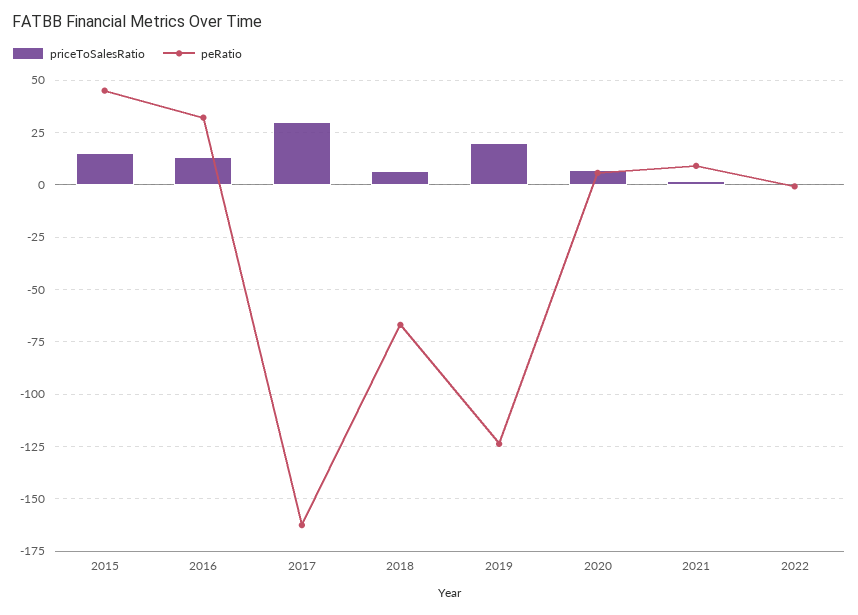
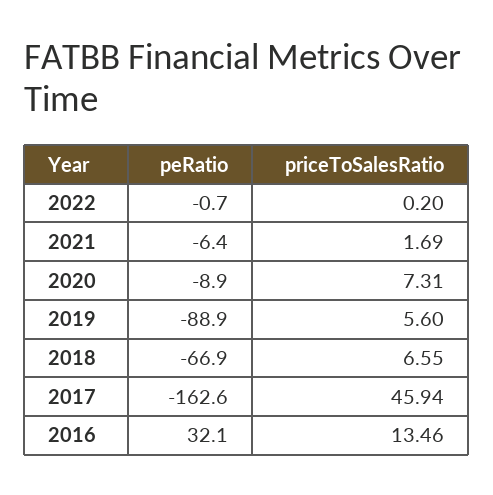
priceToSalesRatio, 2015: 15 -> none
peRatio, 2015: 45 -> none
priceToSalesRatio, 2017: 30 -> 45.94
priceToSalesRatio, 2019: 20 -> 5.6
peRatio, 2019: -125 -> -88.9
peRatio, 2020: 5 -> -8.9
peRatio, 2021: 10 -> -6.4

